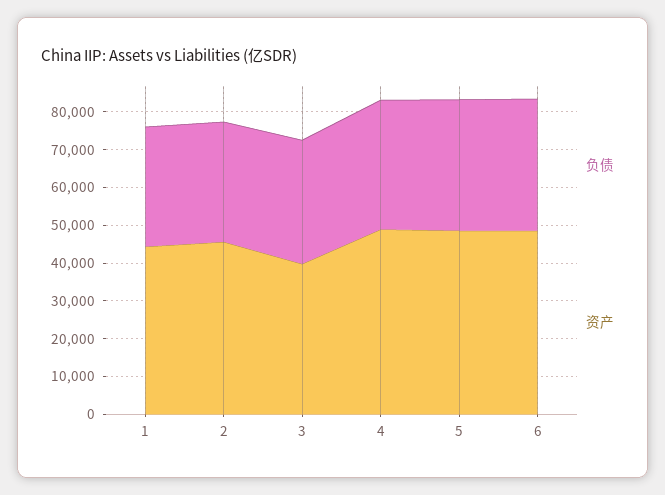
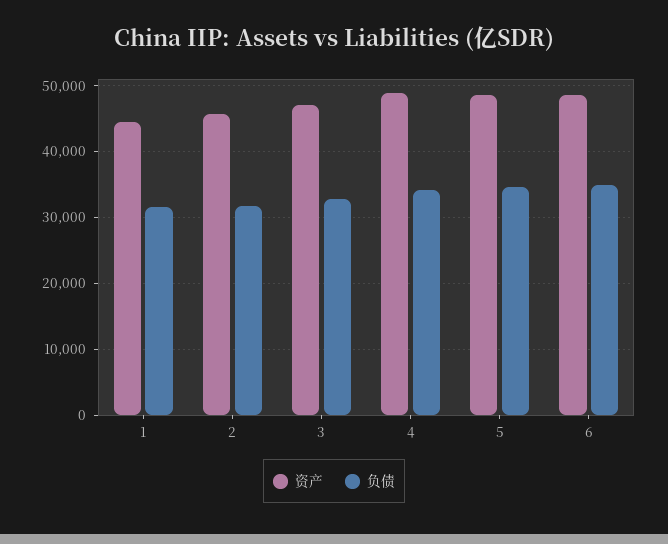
资产, 3: 40000 -> 47000

